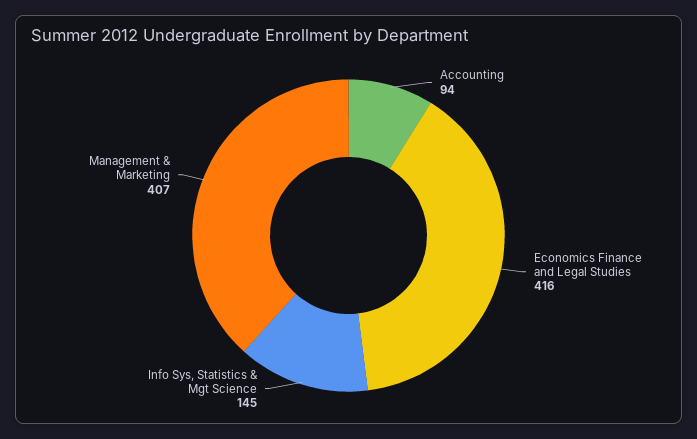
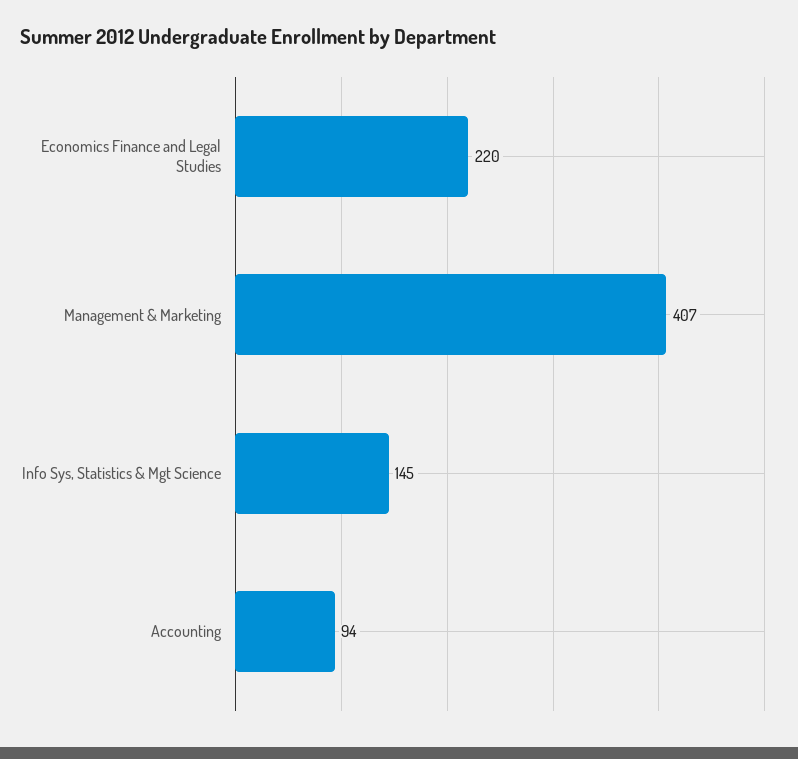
Economics Finance and Legal Studies: 416 -> 220

